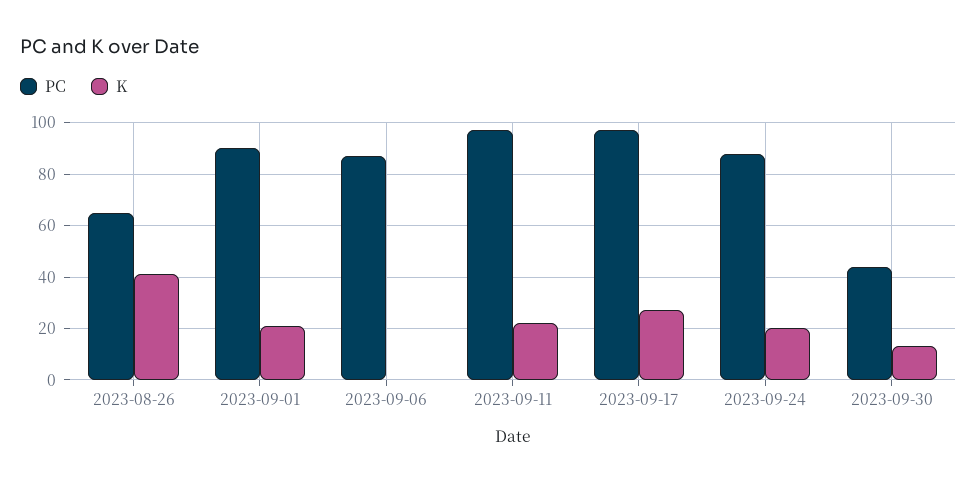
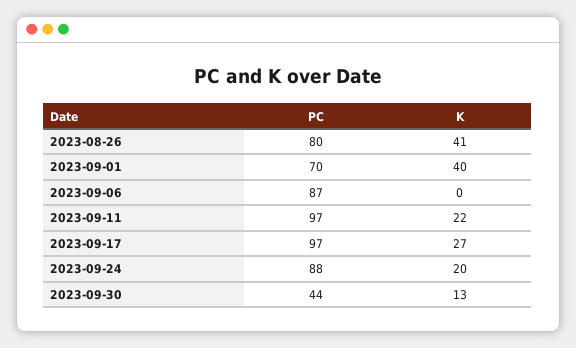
PC, 2023-08-26: 65 -> 80
PC, 2023-09-01: 90 -> 70
K, 2023-09-01: 20 -> 40

